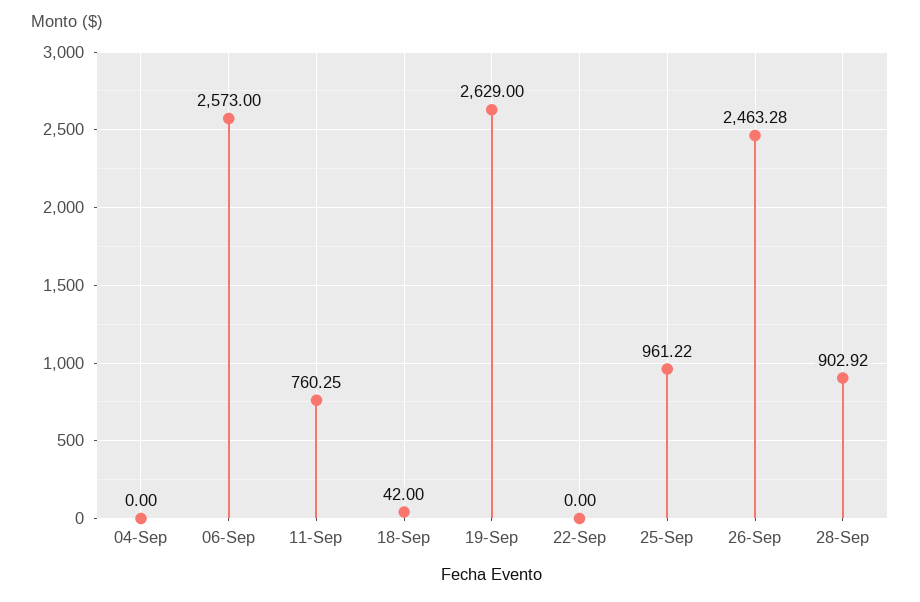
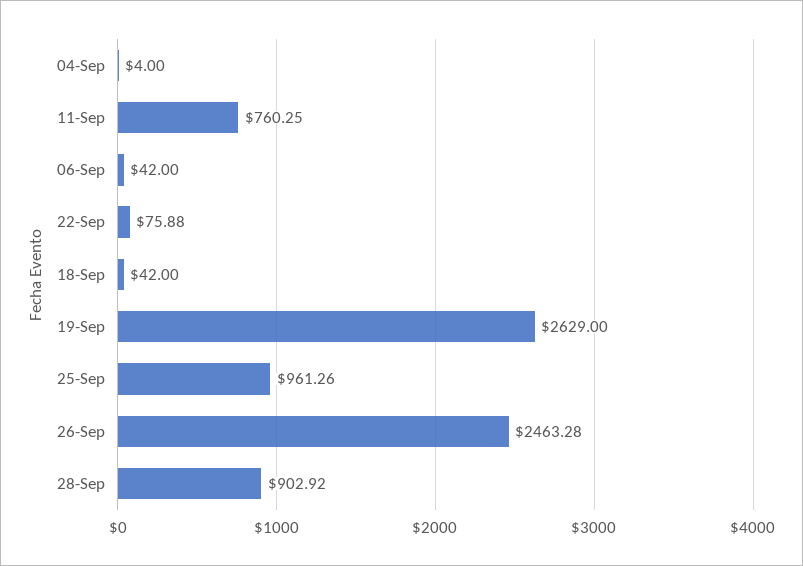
04-Sep: 0 -> 4
06-Sep: 2573 -> 42
22-Sep: 0 -> 75.88
25-Sep: 961.22 -> 961.26

